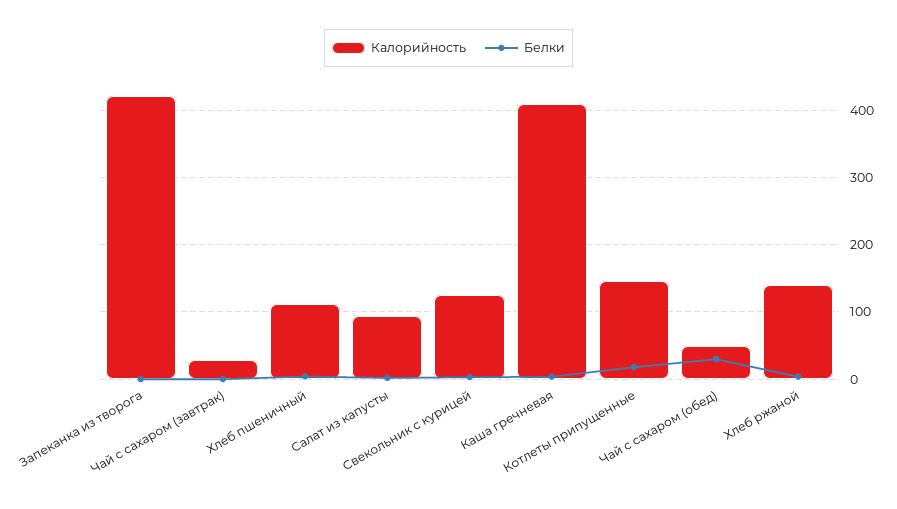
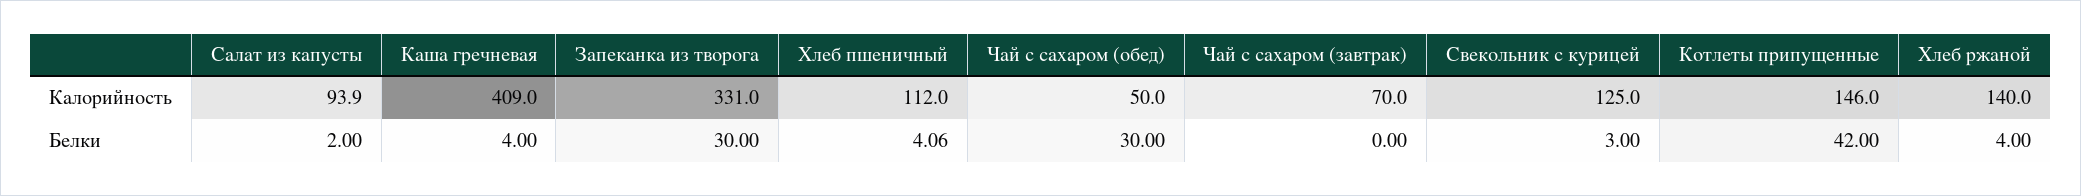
Калорийность, Запеканка из творога: 420 -> 331
Белки, Запеканка из творога: 0 -> 30
Калорийность, Чай с сахаром (завтрак): 30 -> 70
Белки, Котлеты припущенные: 20 -> 42

